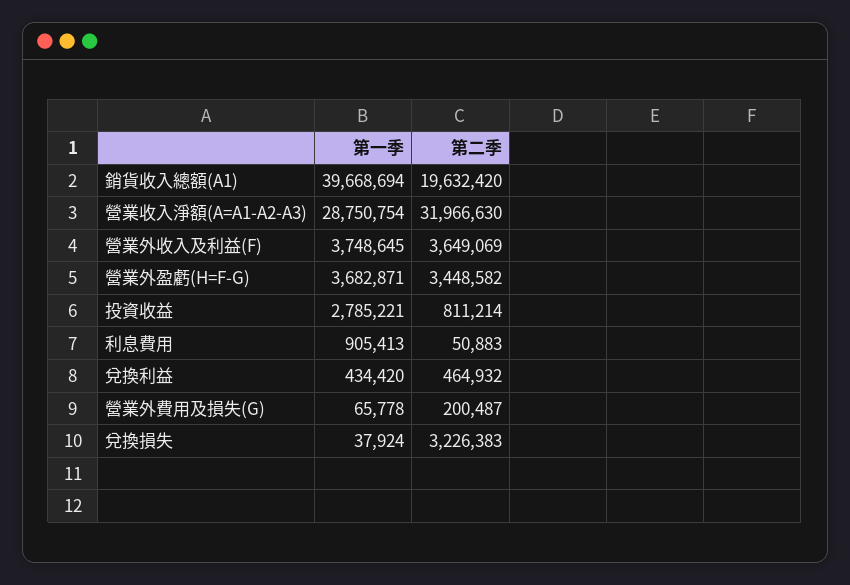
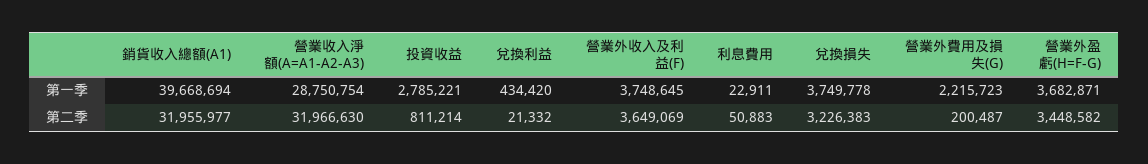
第二季, 銷貨收入總額(A1): 19632420 -> 31955977
第一季, 利息費用: 905413 -> 22911
第二季, 兌換利益: 464932 -> 21332
第一季, 營業外費用及損失(G): 65778 -> 2215723
第一季, 兌換損失: 37924 -> 3749778

